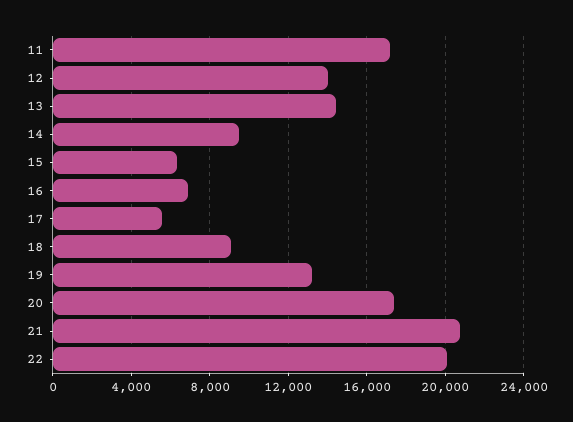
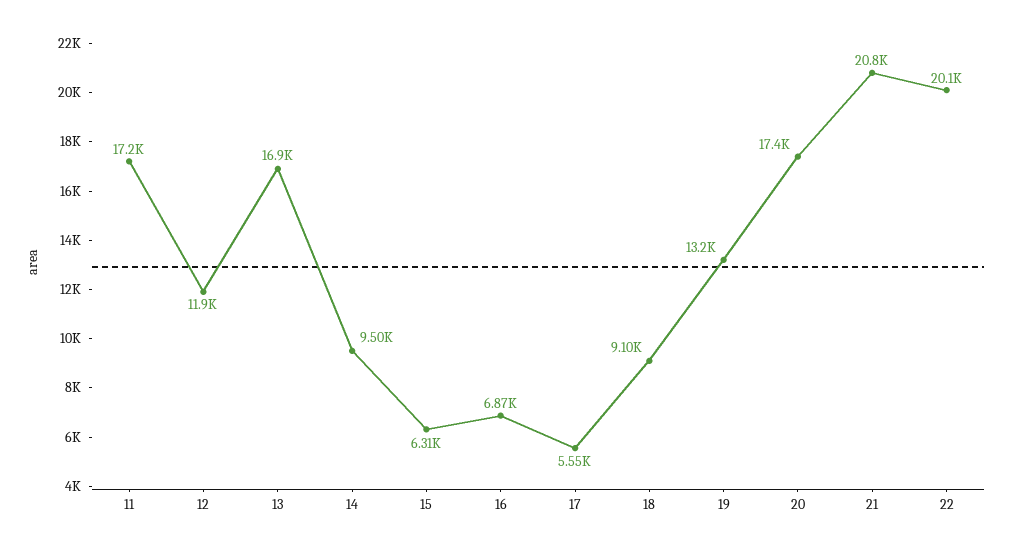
12: 14000 -> 11900
13: 14500 -> 16900

